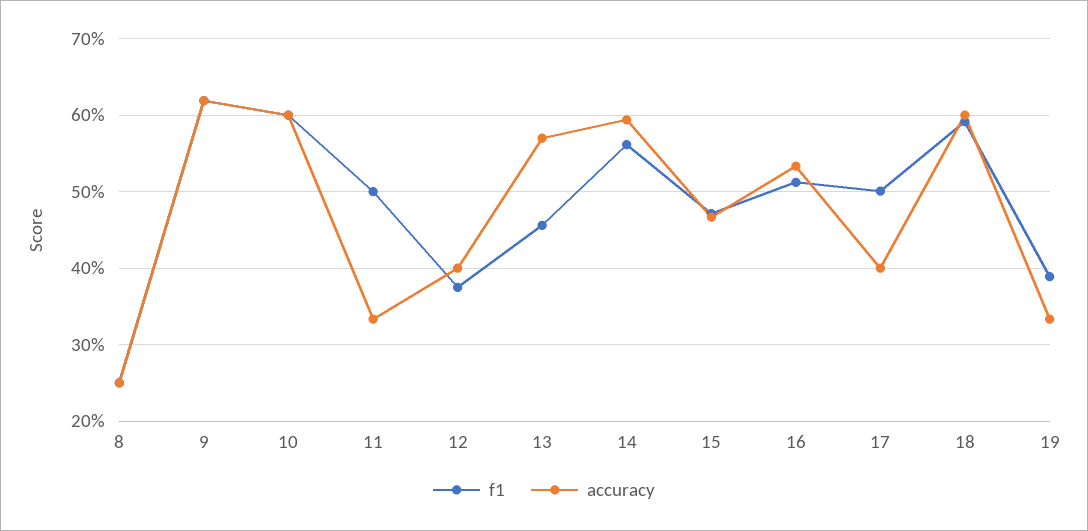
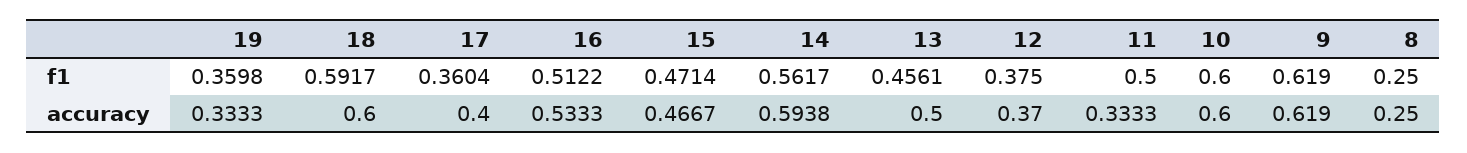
accuracy, 12: 0.4 -> 0.37
accuracy, 13: 0.57 -> 0.5
f1, 17: 0.5 -> 0.3604
f1, 19: 0.39 -> 0.3598

